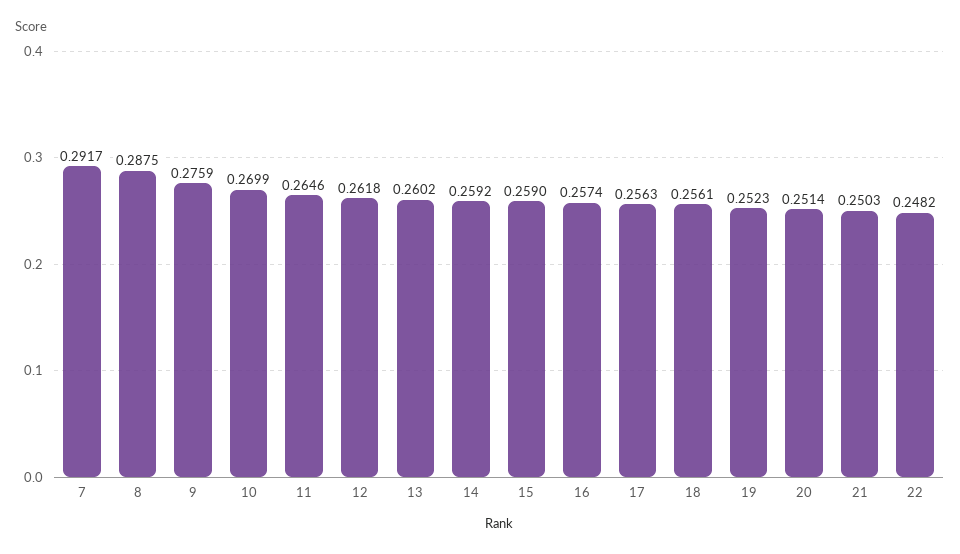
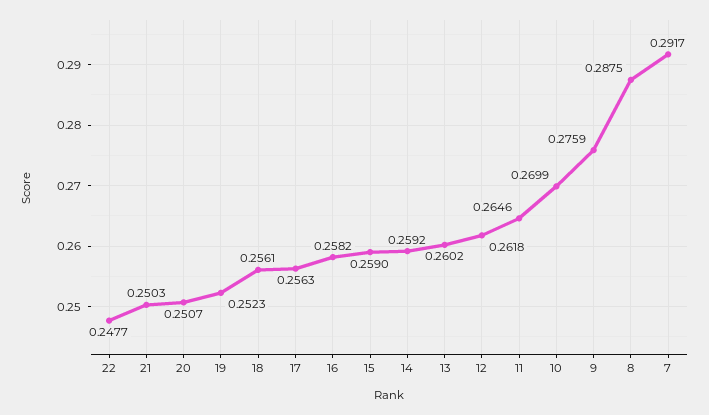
16: 0.2574 -> 0.2582
20: 0.2514 -> 0.2507
22: 0.2482 -> 0.2477

